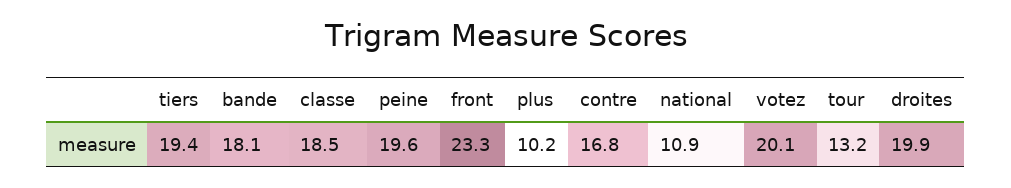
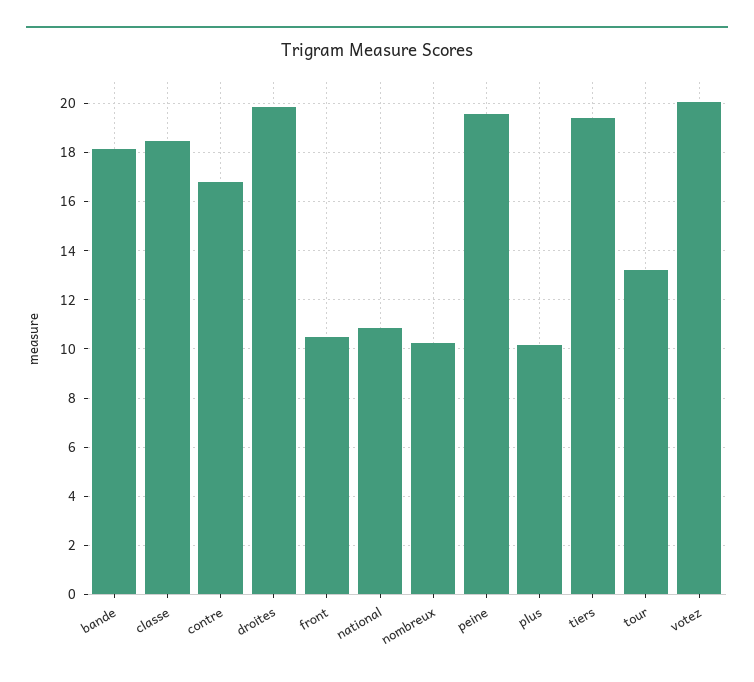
front: 23.3 -> 10.5
nombreux: none -> 10.25

